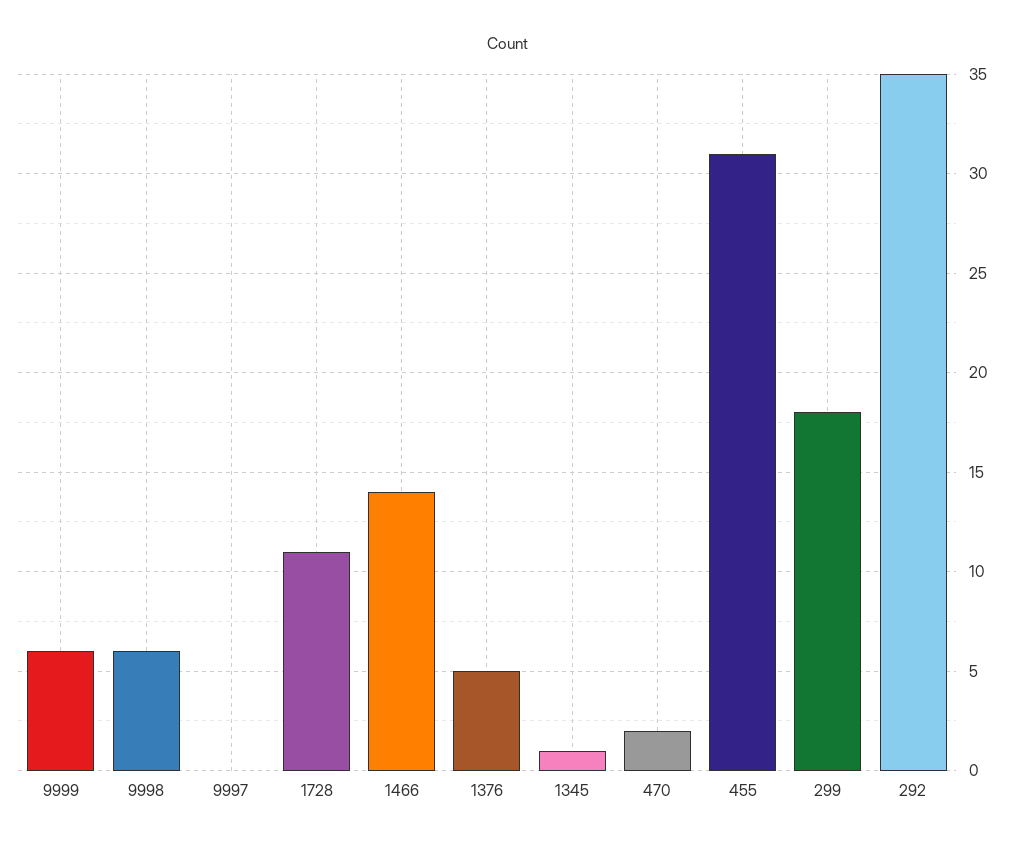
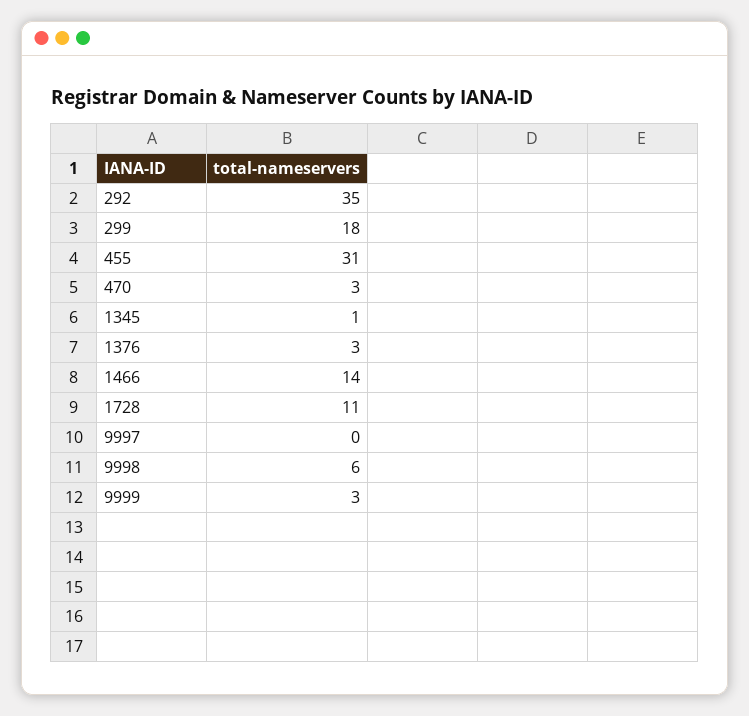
9999: 6 -> 3
1376: 5 -> 3
470: 2 -> 3

